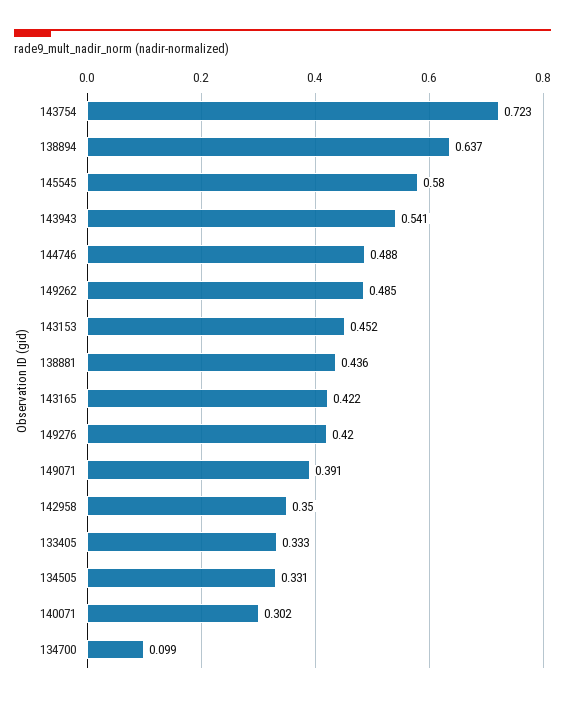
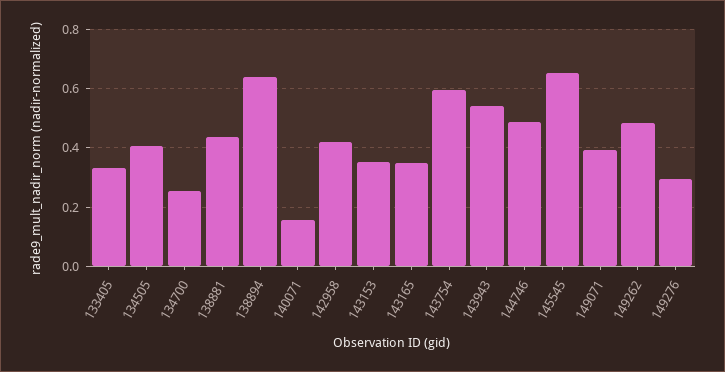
143754: 0.723 -> 0.6
145545: 0.58 -> 0.65
143153: 0.452 -> 0.35
143165: 0.422 -> 0.35
149276: 0.42 -> 0.3
142958: 0.35 -> 0.425
134505: 0.331 -> 0.4
140071: 0.302 -> 0.15
134700: 0.099 -> 0.25

